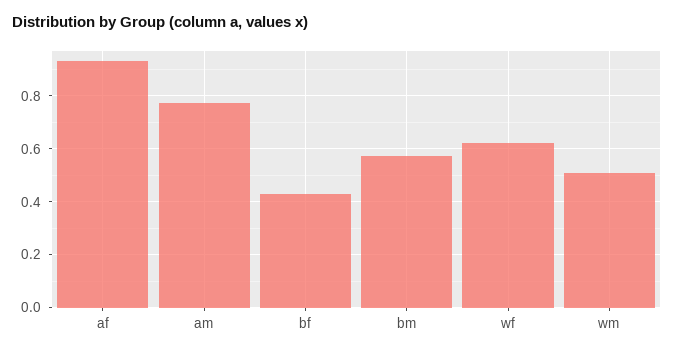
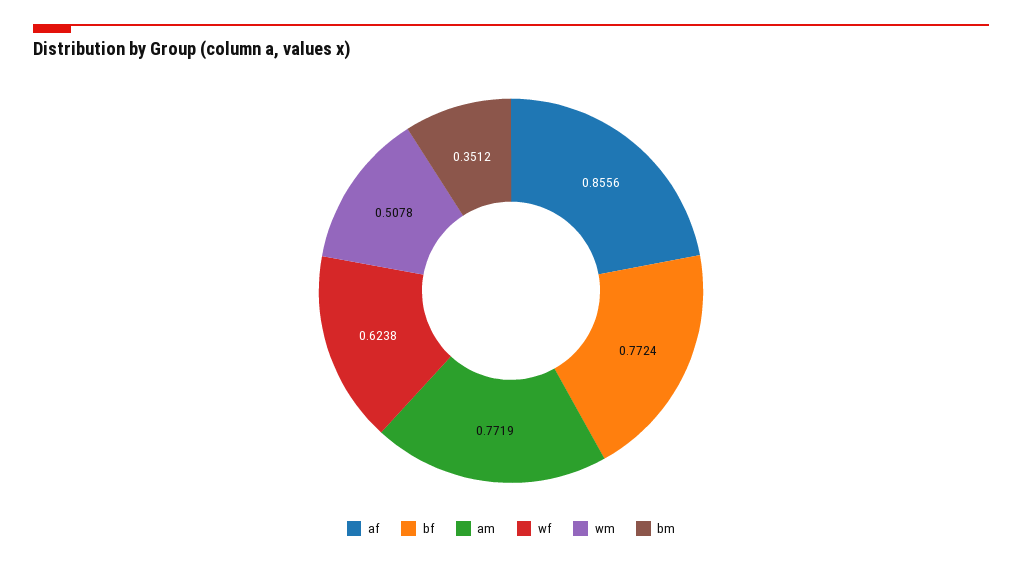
af: 0.925 -> 0.8556
bf: 0.425 -> 0.7724
bm: 0.575 -> 0.3512

